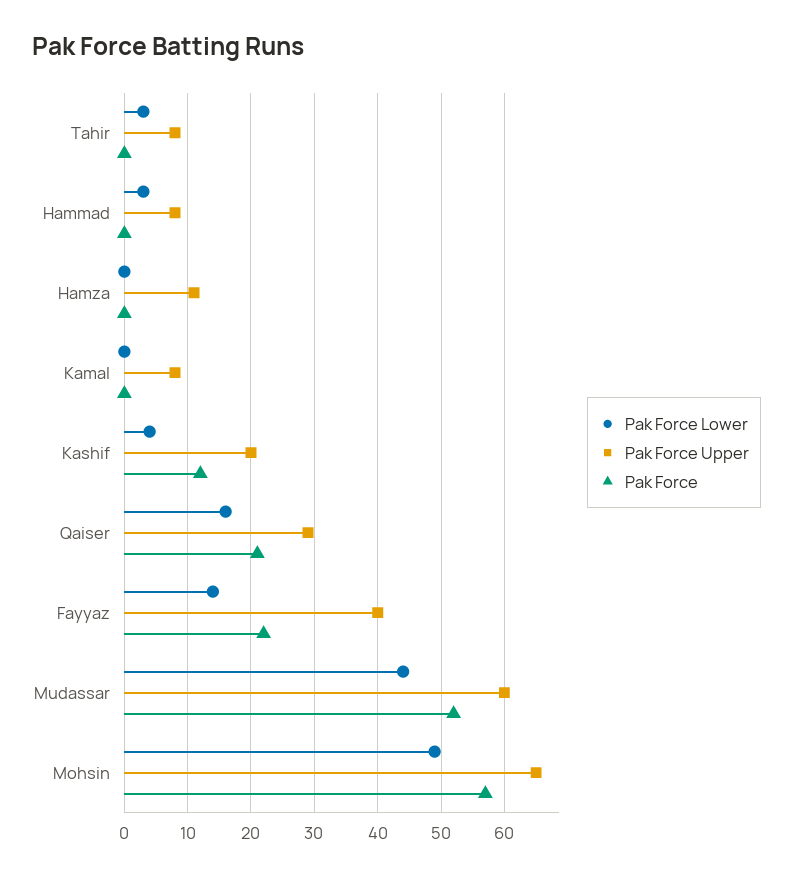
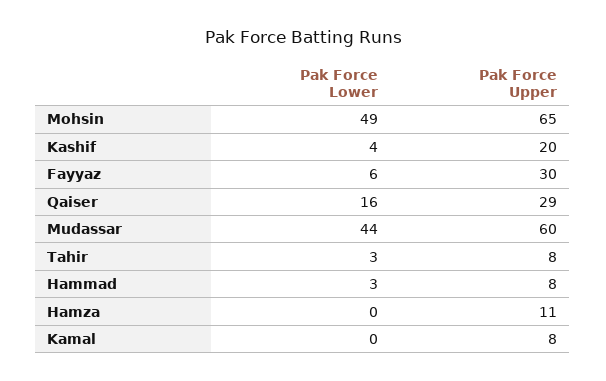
Pak Force, Tahir: 0 -> none
Pak Force, Hammad: 0 -> none
Pak Force, Hamza: 0 -> none
Pak Force, Kamal: 0 -> none
Pak Force, Kashif: 12 -> none
Pak Force, Qaiser: 21 -> none
Pak Force Lower, Fayyaz: 14 -> 6
Pak Force Upper, Fayyaz: 40 -> 30
Pak Force, Fayyaz: 22 -> none
Pak Force, Mudassar: 52 -> none
Pak Force, Mohsin: 57 -> none

